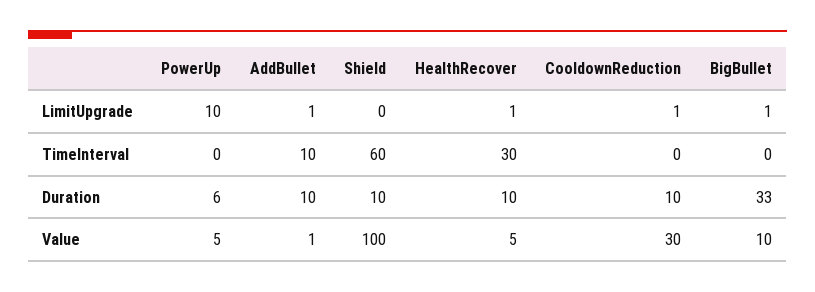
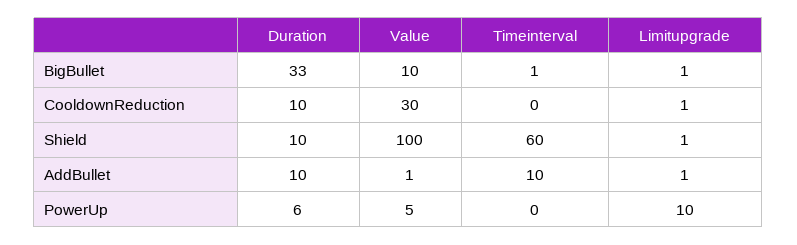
Shield, LimitUpgrade: 0 -> 1
HealthRecover, LimitUpgrade: 1 -> none
HealthRecover, TimeInterval: 30 -> none
BigBullet, TimeInterval: 0 -> 1
HealthRecover, Duration: 10 -> none
HealthRecover, Value: 5 -> none

